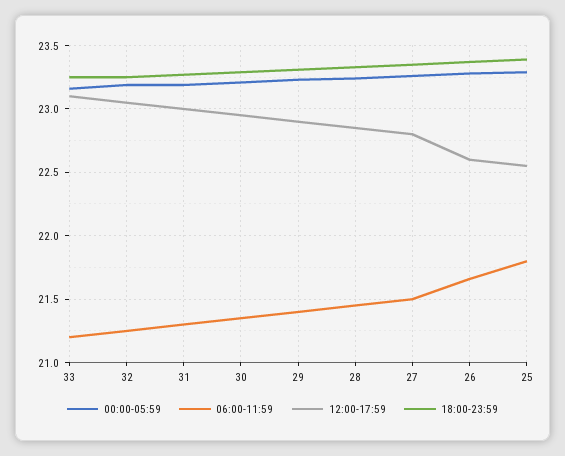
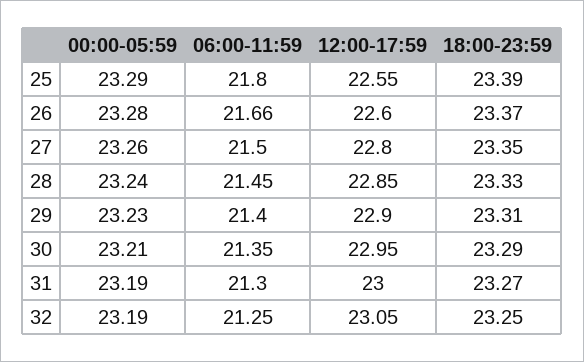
00:00-05:59, 33: 23.15 -> none
06:00-11:59, 33: 21.2 -> none
12:00-17:59, 33: 23.1 -> none
18:00-23:59, 33: 23.25 -> none

